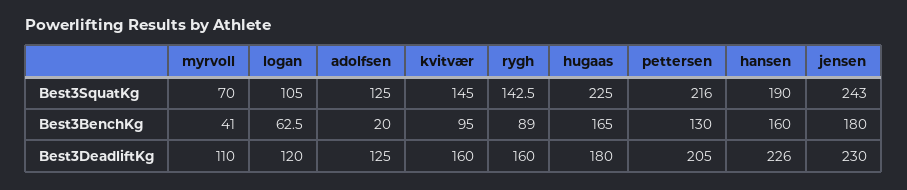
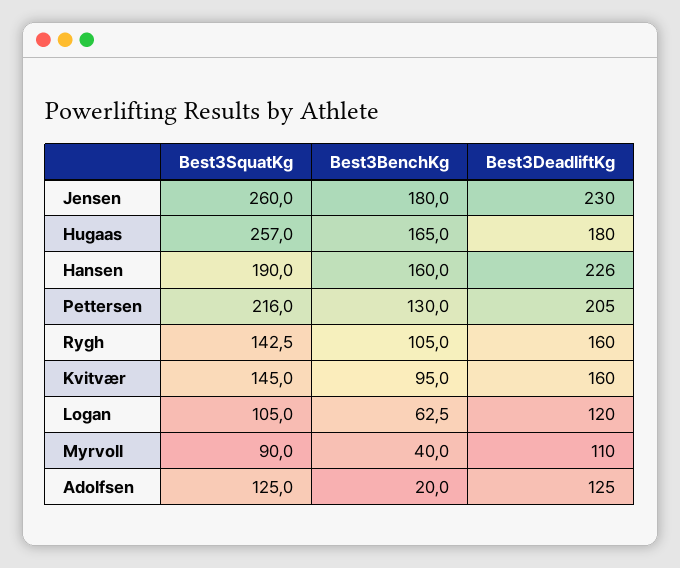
myrvoll, Best3SquatKg: 70 -> 90
hugaas, Best3SquatKg: 225 -> 257
jensen, Best3SquatKg: 243 -> 260
myrvoll, Best3BenchKg: 41 -> 40
rygh, Best3BenchKg: 89 -> 105

